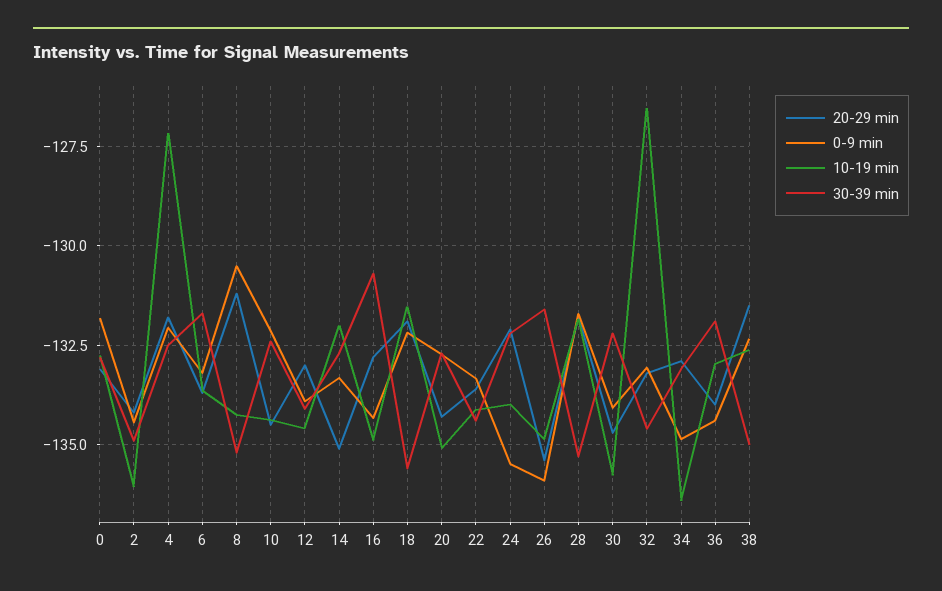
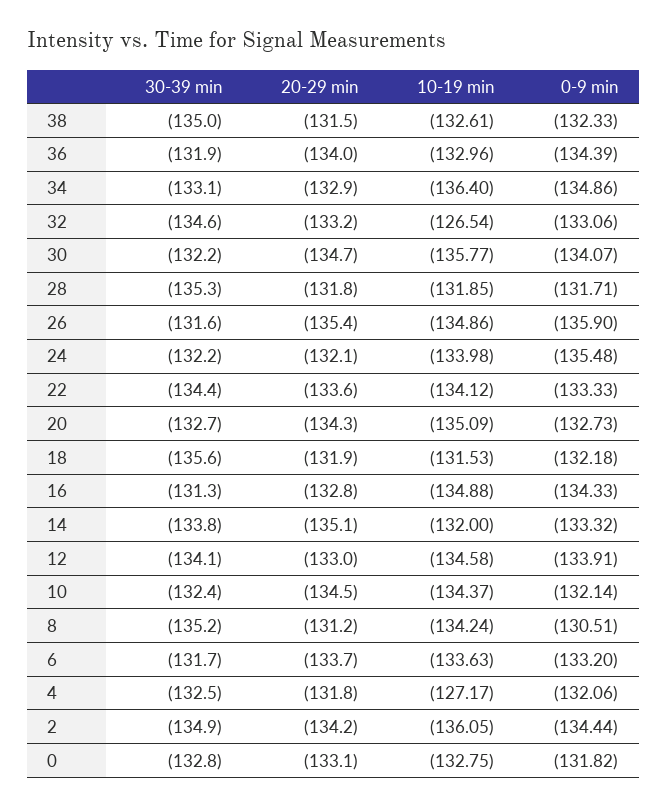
30-39 min, 14: -132.75 -> -133.8
30-39 min, 16: -130.75 -> -131.3

